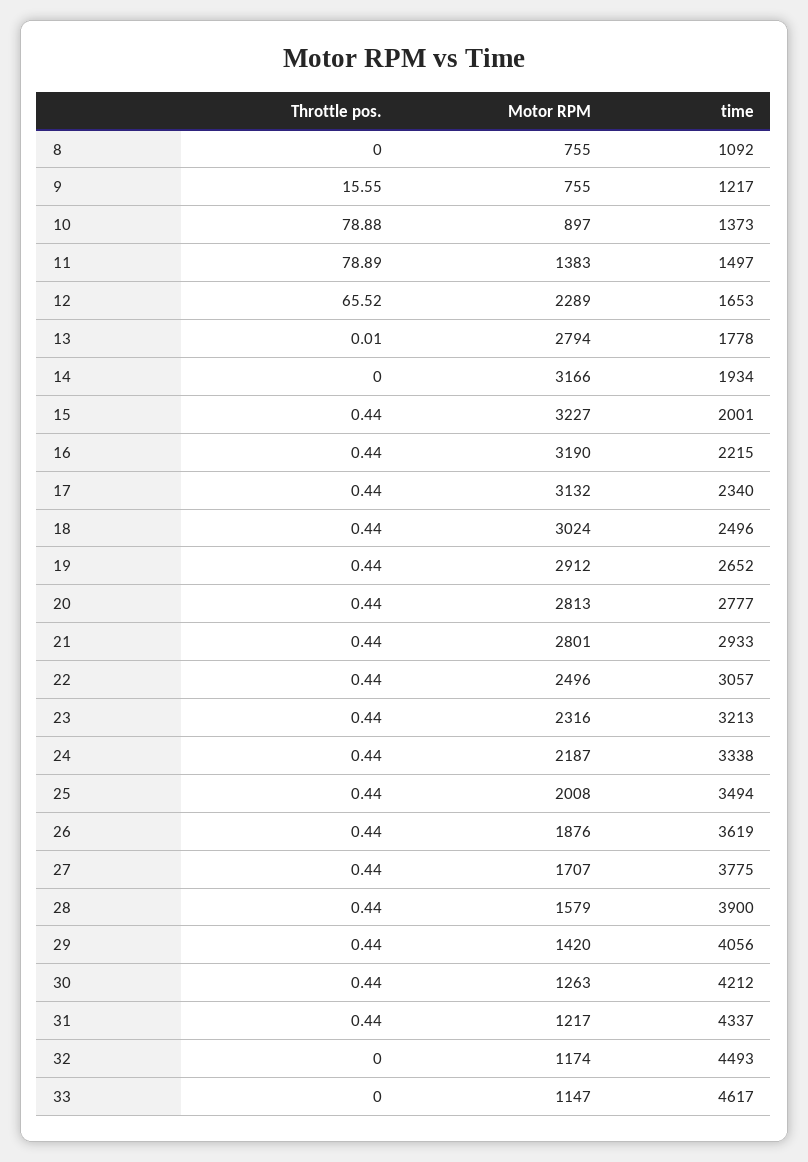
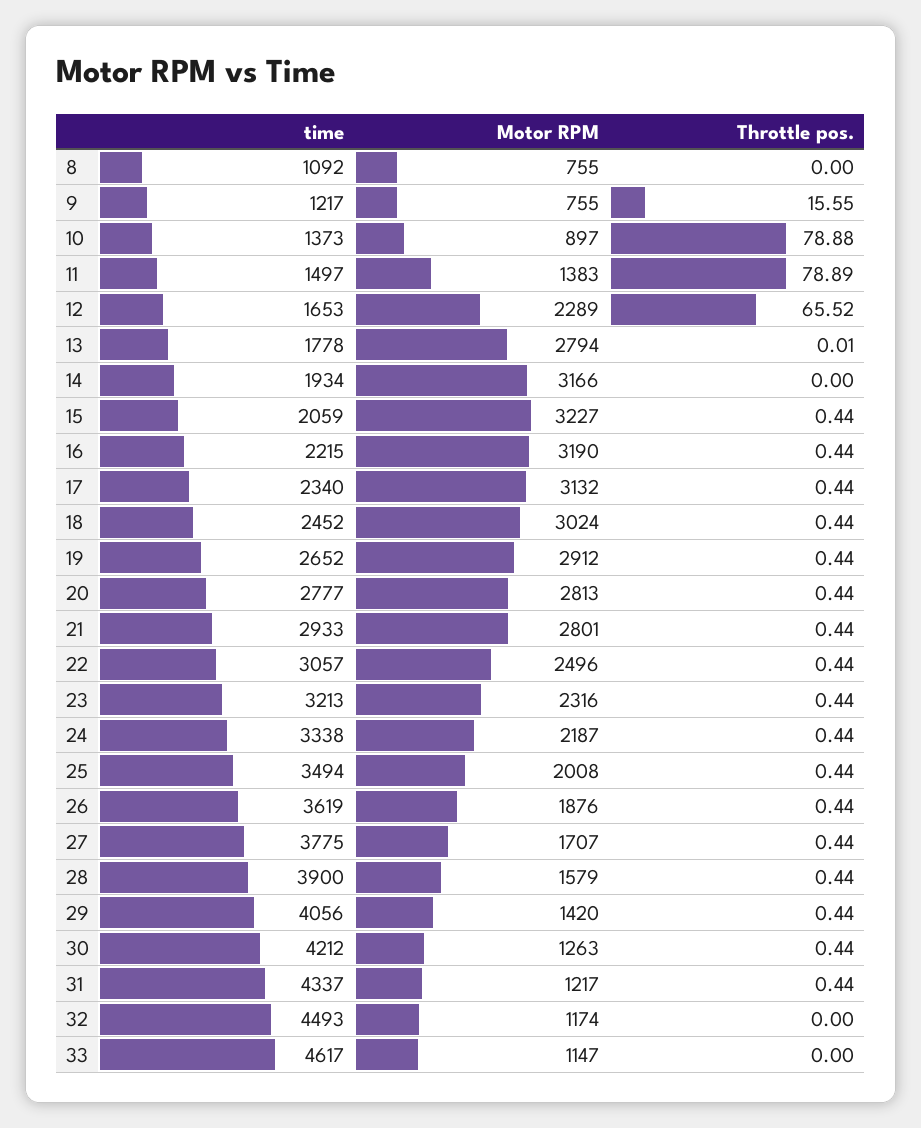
time, 15: 2001 -> 2059
time, 18: 2496 -> 2452

